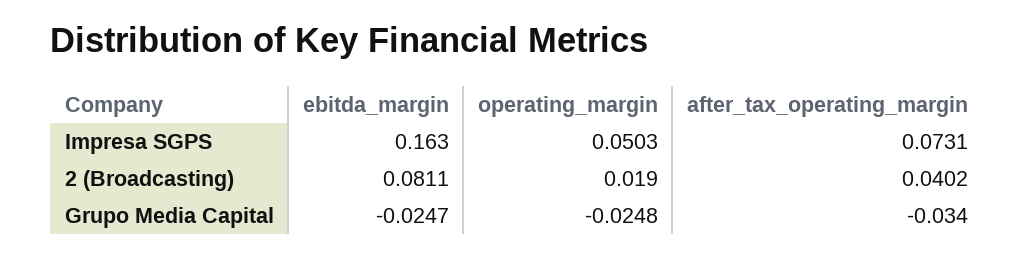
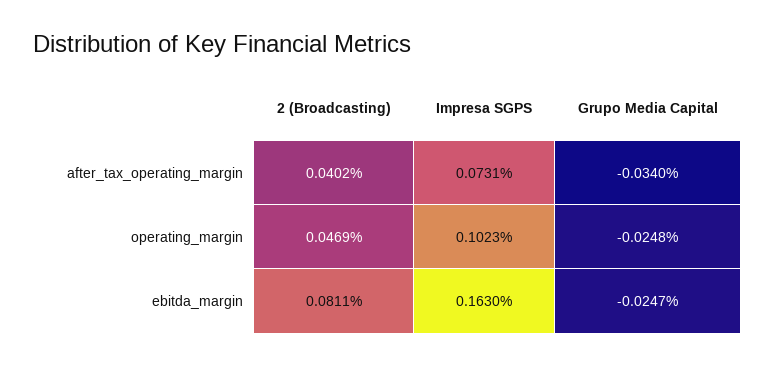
operating_margin, Impresa SGPS: 0.0503 -> 0.1023
operating_margin, 2 (Broadcasting): 0.019 -> 0.0469

